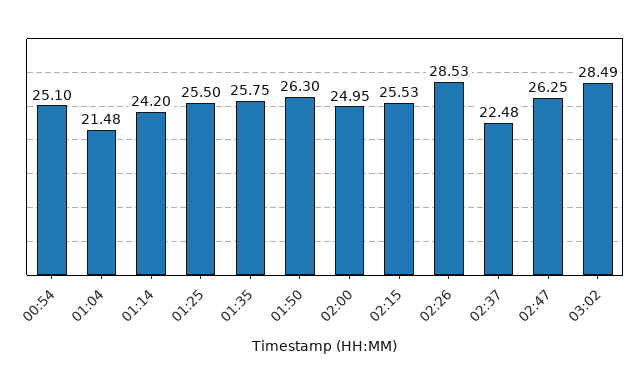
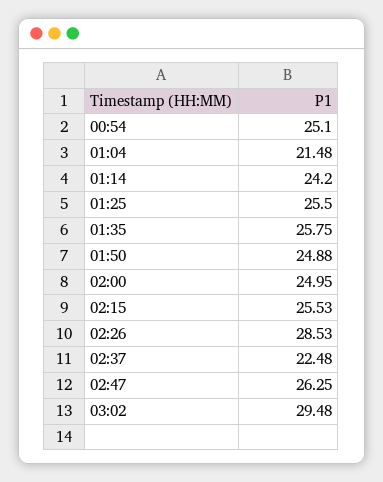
01:50: 26.3 -> 24.88
03:02: 28.49 -> 29.48

